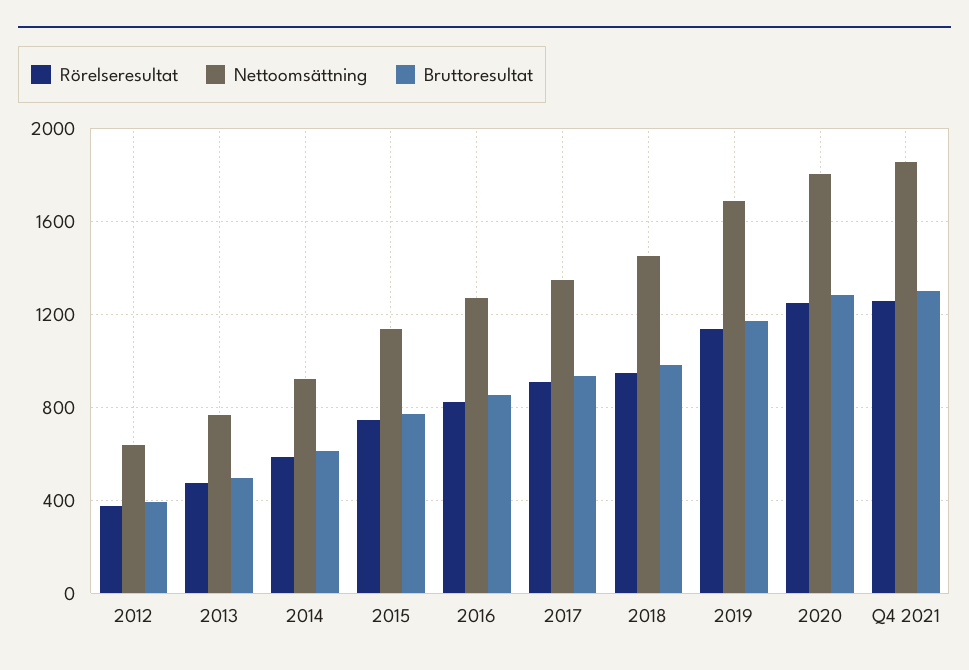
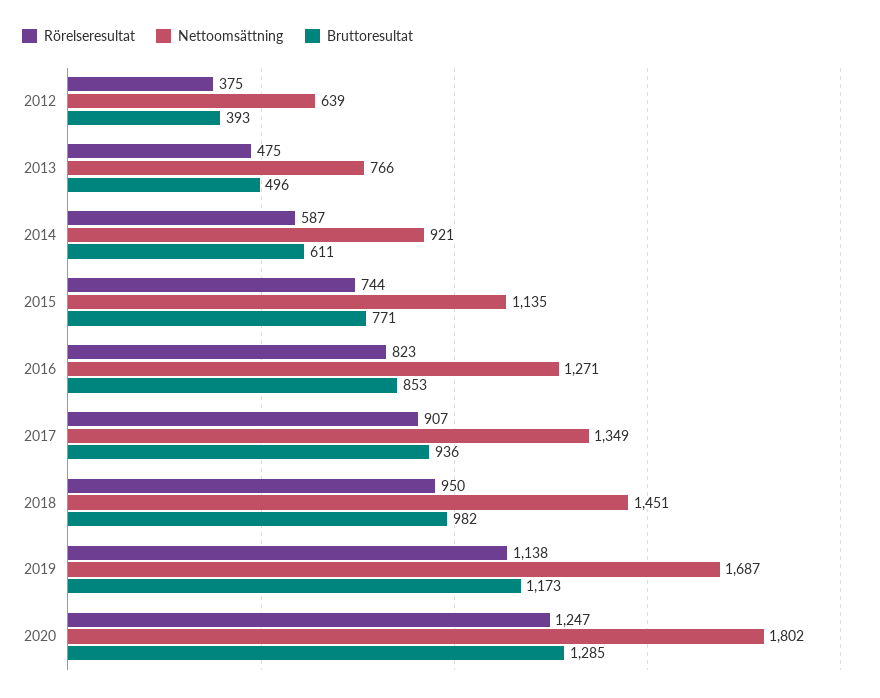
Rörelseresultat, Q4 2021: 1250 -> none
Nettoomsättning, Q4 2021: 1850 -> none
Bruttoresultat, Q4 2021: 1300 -> none

